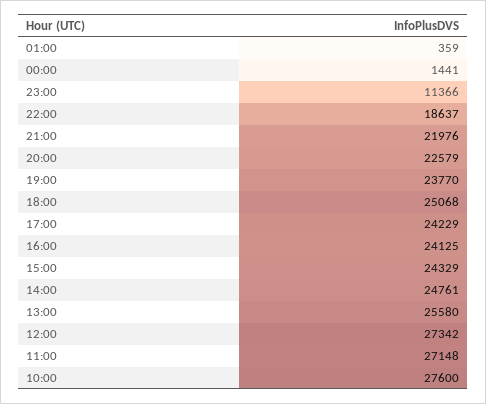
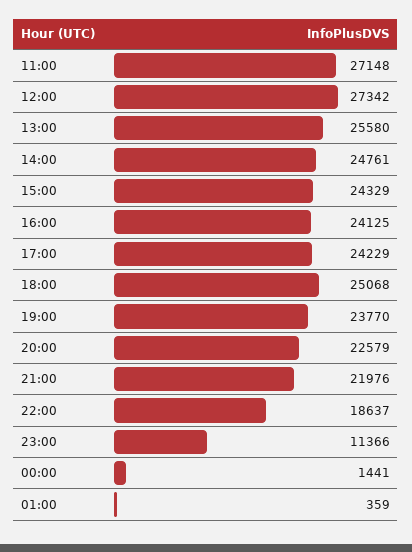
10:00: 27600 -> none

